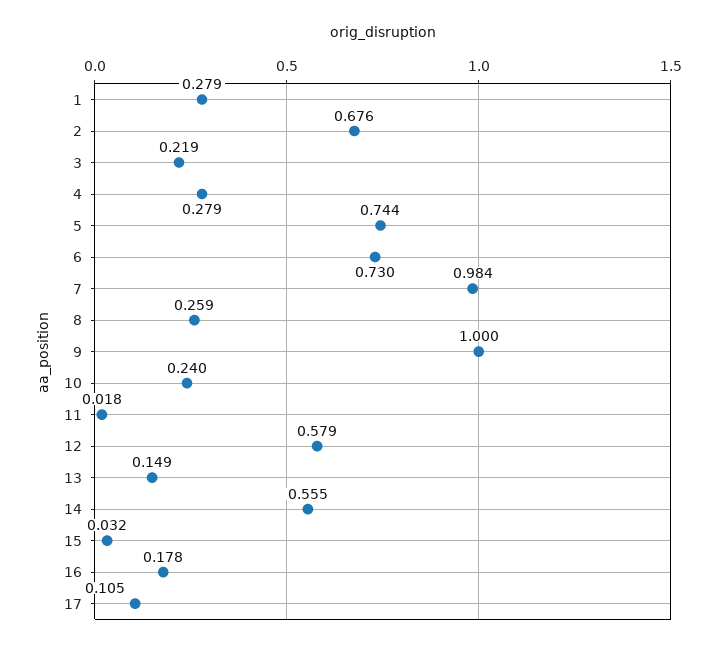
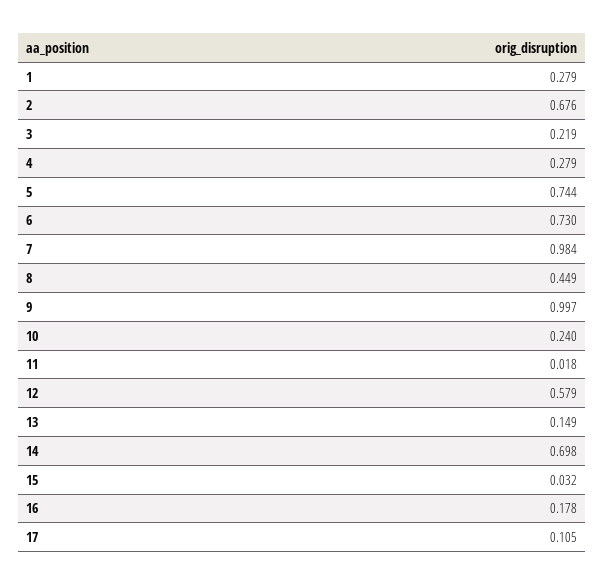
8: 0.259 -> 0.449
9: 1 -> 0.997
14: 0.555 -> 0.698

